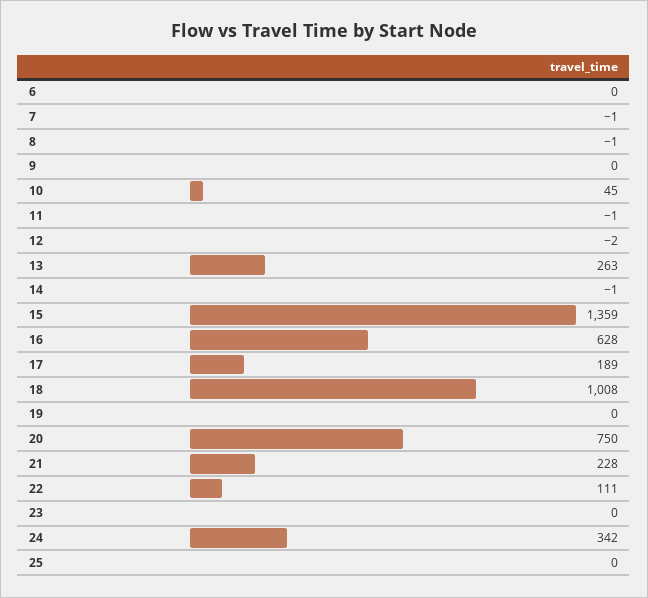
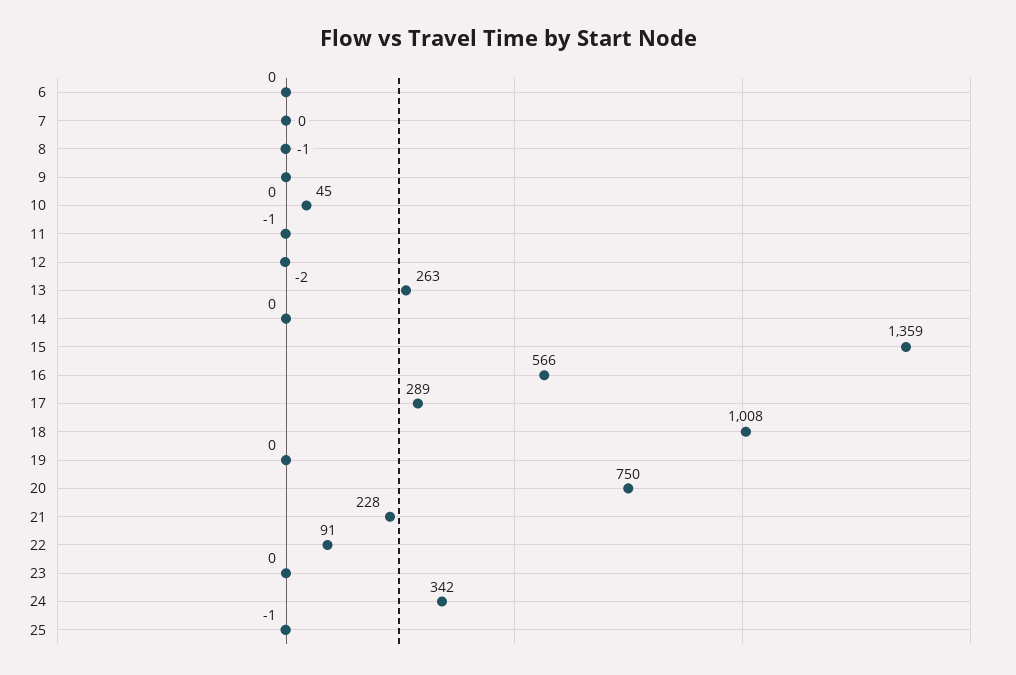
7: -1 -> 0
14: -1 -> 0
16: 628 -> 566
17: 189 -> 289
22: 111 -> 91
25: 0 -> -1

